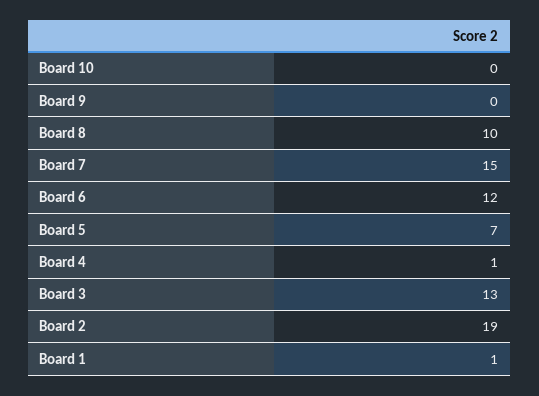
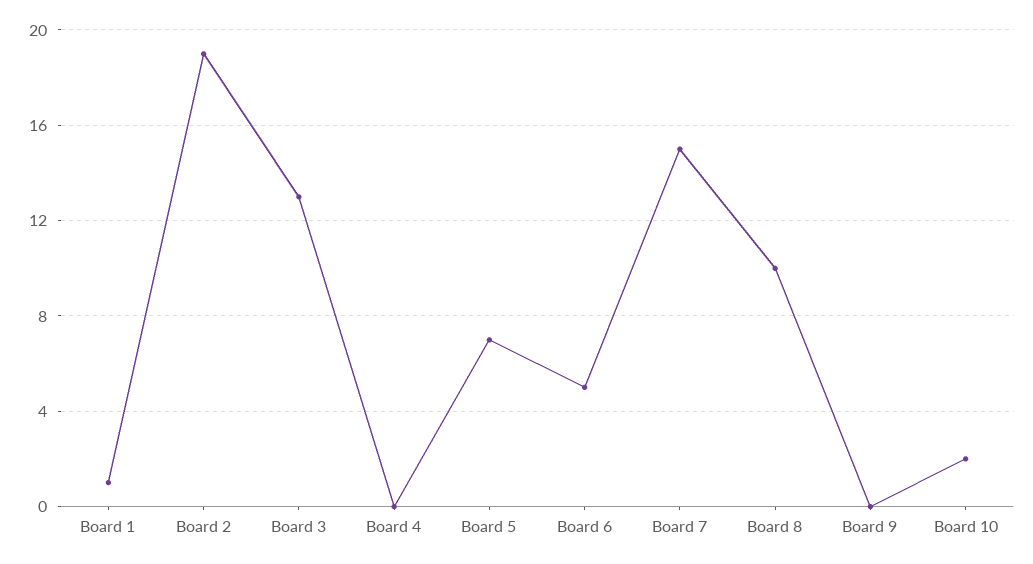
Board 10: 0 -> 2
Board 6: 12 -> 5
Board 4: 1 -> 0

